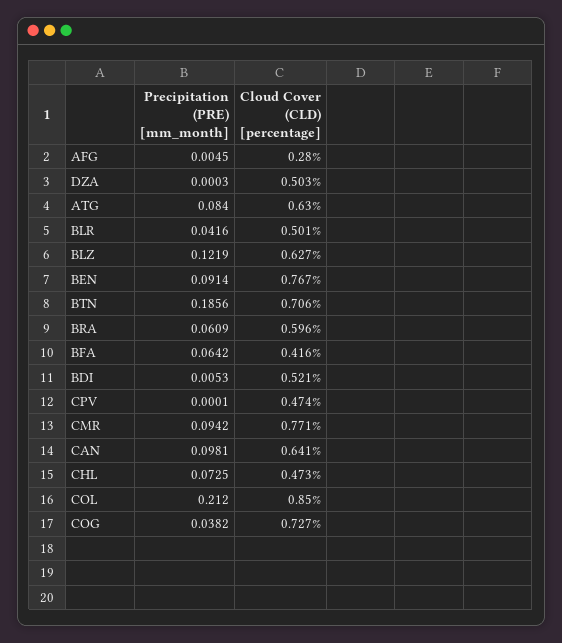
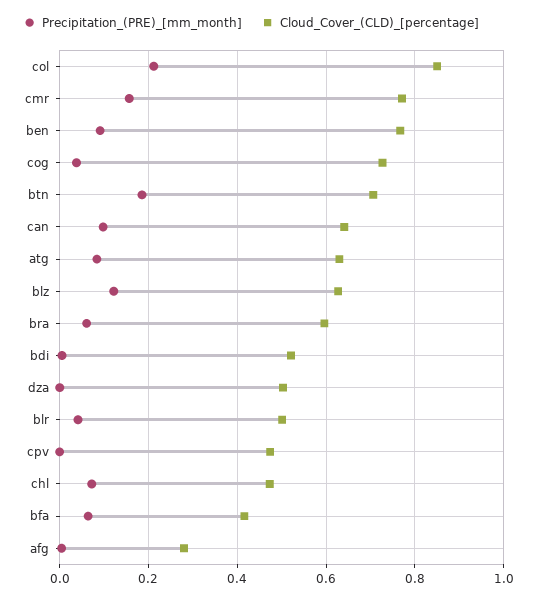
Precipitation (PRE) [mm_month], CMR: 0.0942 -> 0.16

